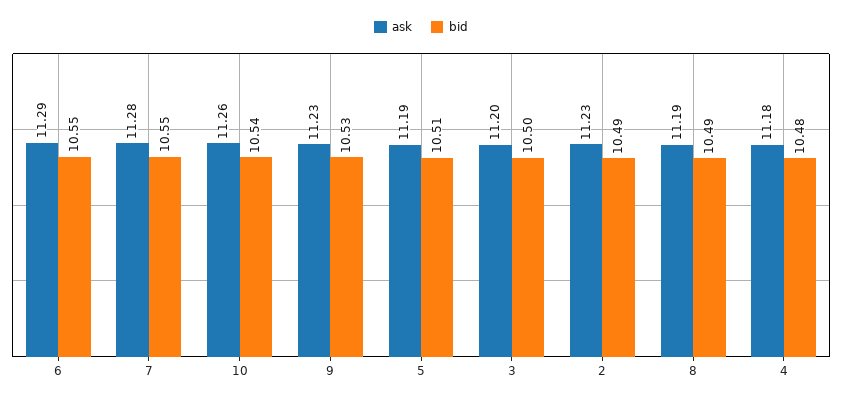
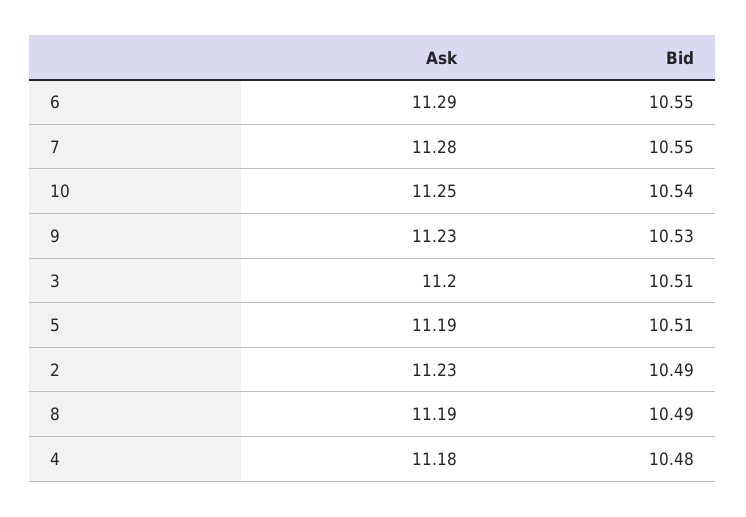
ask, 10: 11.26 -> 11.25
bid, 3: 10.5 -> 10.51

